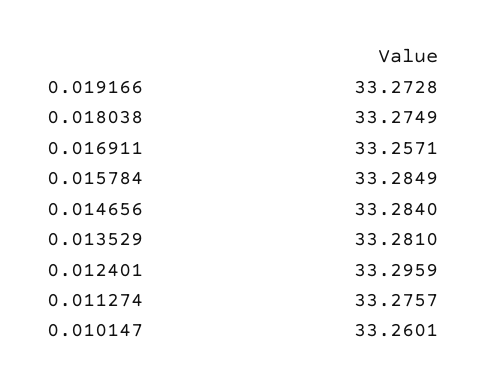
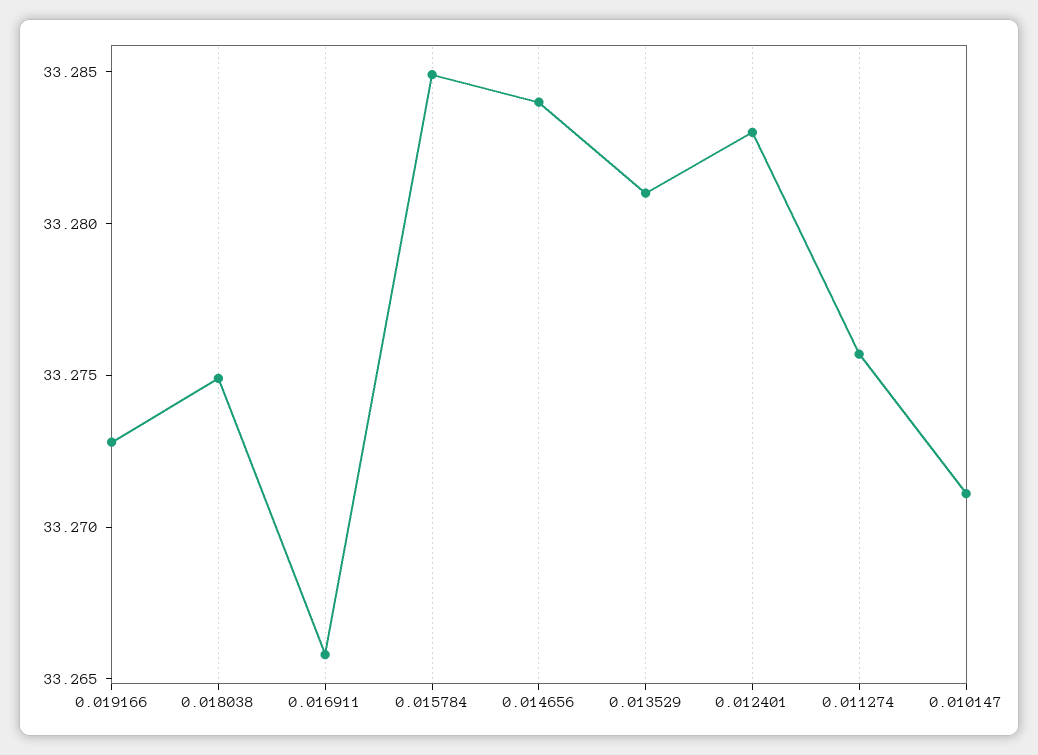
0.016911: 33.2571 -> 33.266
0.012401: 33.2959 -> 33.283
0.010147: 33.2601 -> 33.271

